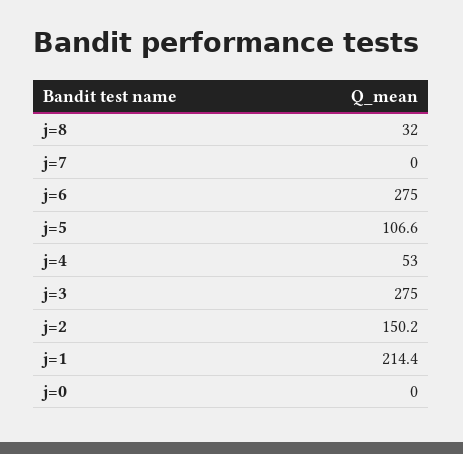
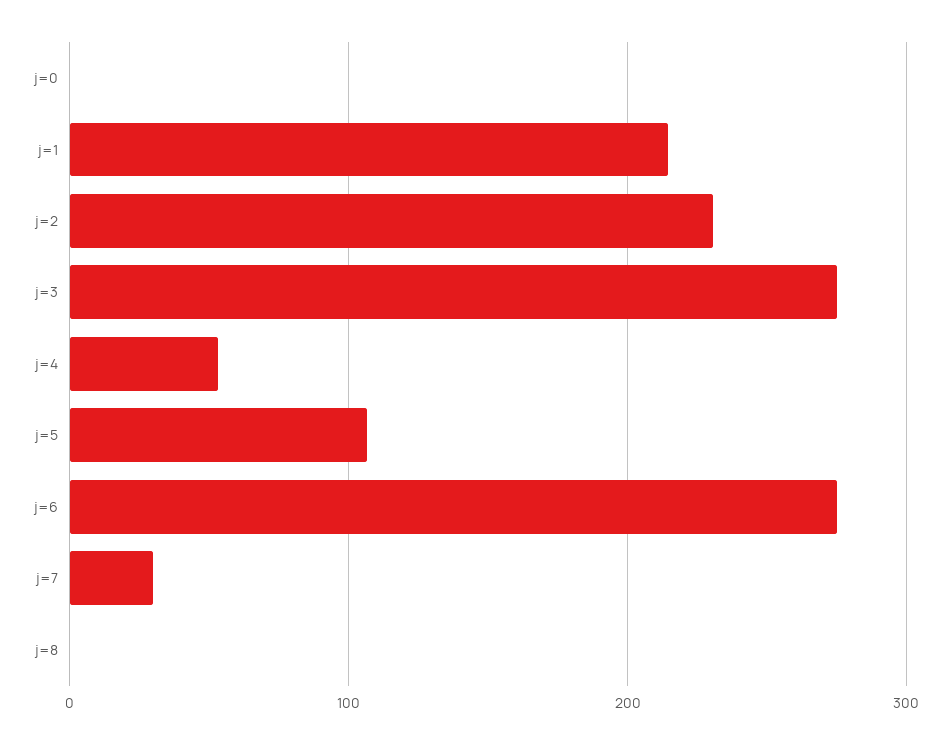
j=8: 32 -> 0
j=7: 0 -> 30
j=2: 150.2 -> 230

